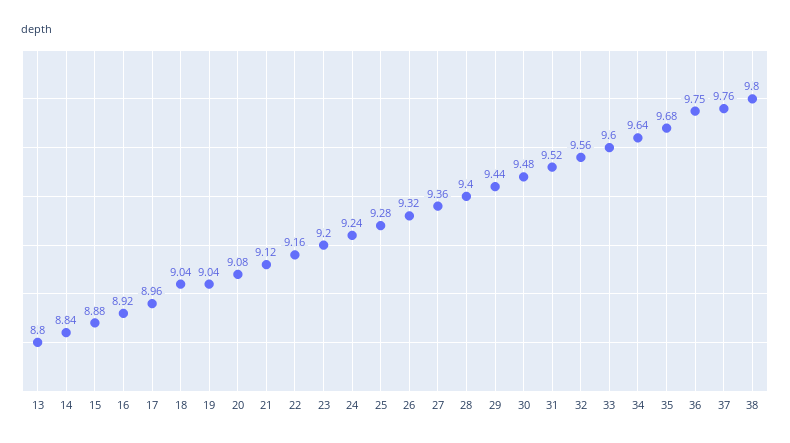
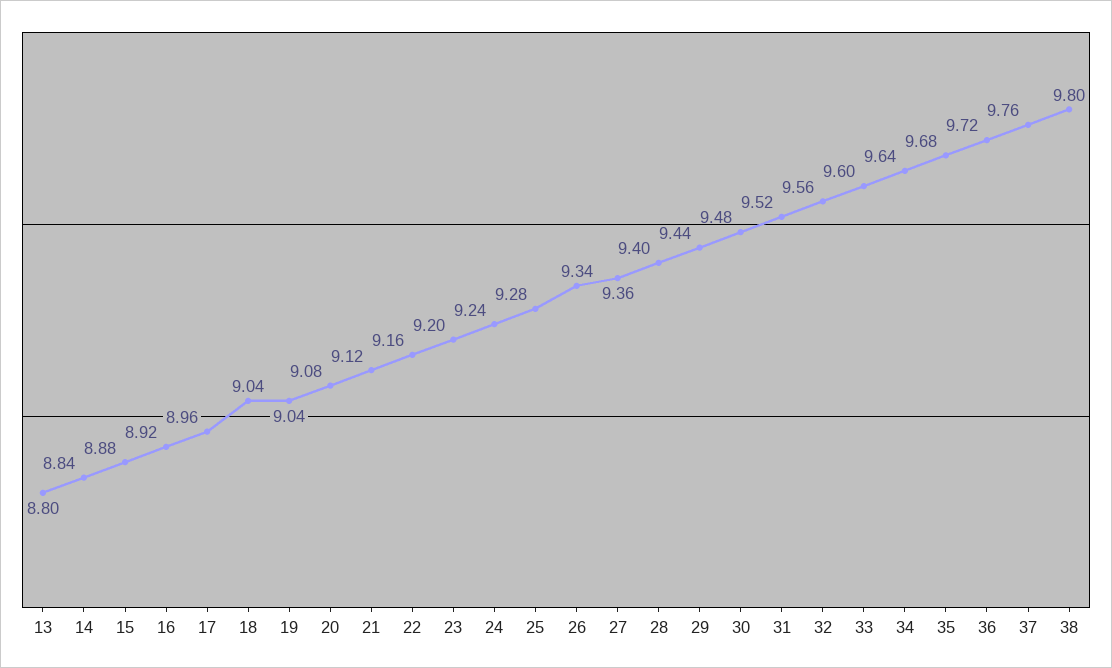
26: 9.32 -> 9.34
36: 9.75 -> 9.72

